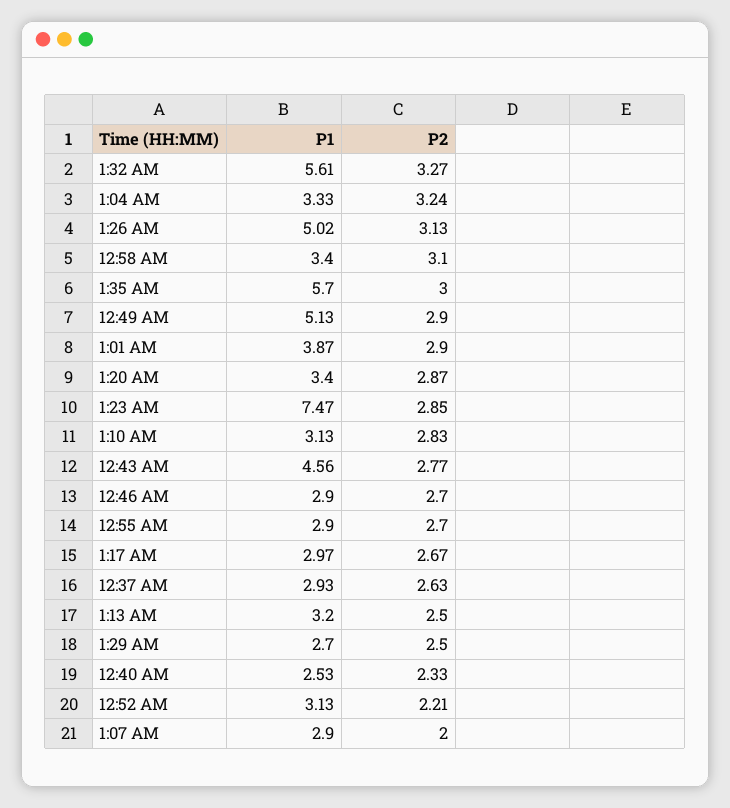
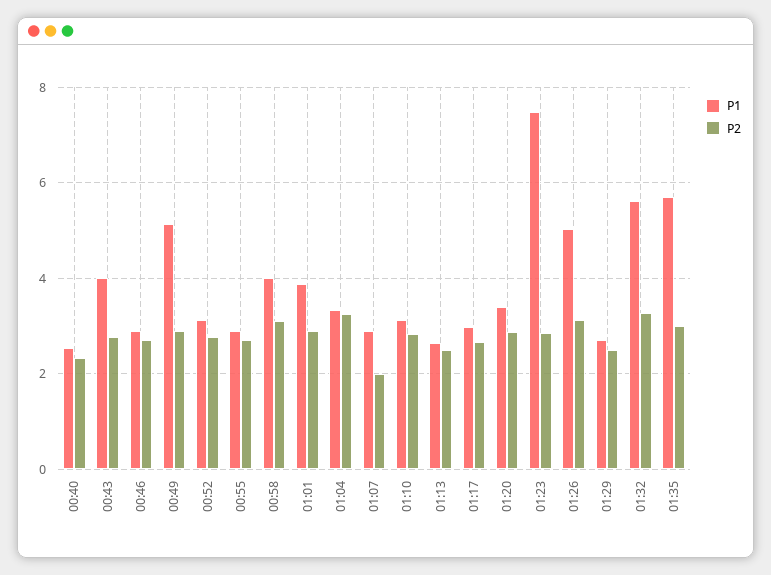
P1, 12:58 AM: 3.4 -> 4
P1, 12:43 AM: 4.56 -> 4
P1, 12:37 AM: 2.93 -> none
P2, 12:37 AM: 2.63 -> none
P1, 1:13 AM: 3.2 -> 2.6
P2, 12:52 AM: 2.21 -> 2.8

